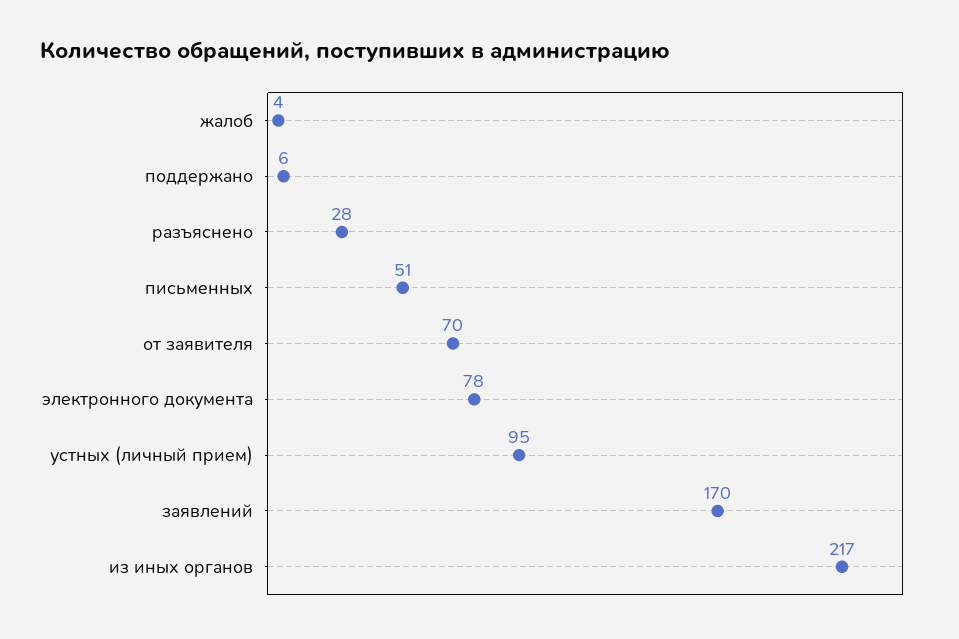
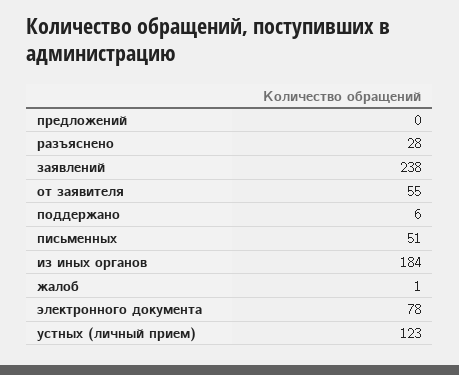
жалоб: 4 -> 1
от заявителя: 70 -> 55
устных (личный прием): 95 -> 123
заявлений: 170 -> 238
из иных органов: 217 -> 184
предложений: none -> 0

